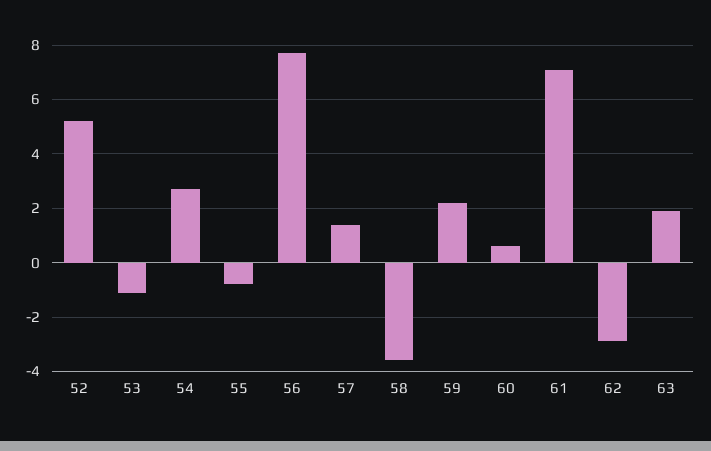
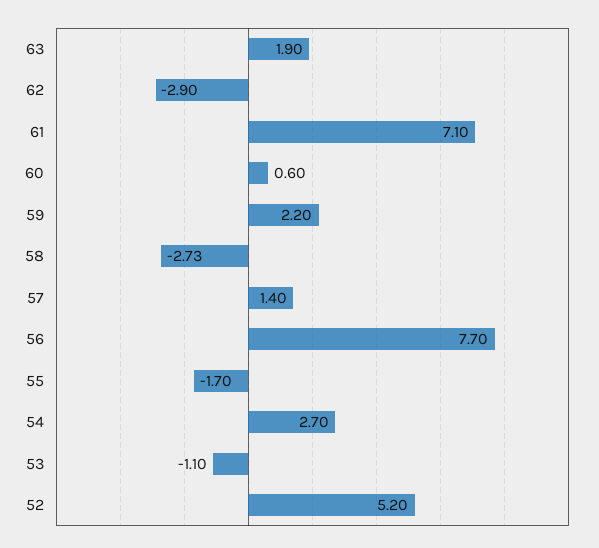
55: -0.75 -> -1.7
58: -3.5 -> -2.73

